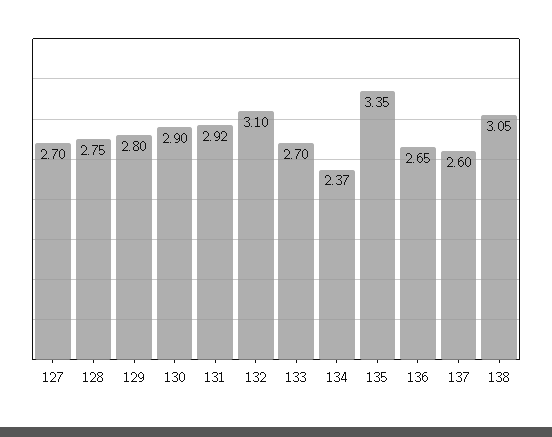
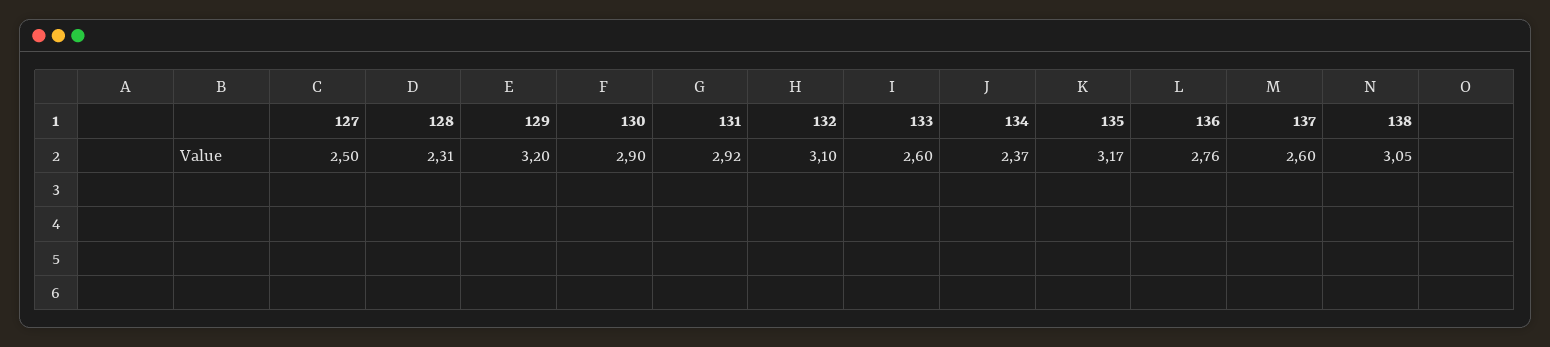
127: 2.7 -> 2.5
128: 2.75 -> 2.31
129: 2.8 -> 3.2
133: 2.7 -> 2.6
135: 3.35 -> 3.17
136: 2.65 -> 2.76

